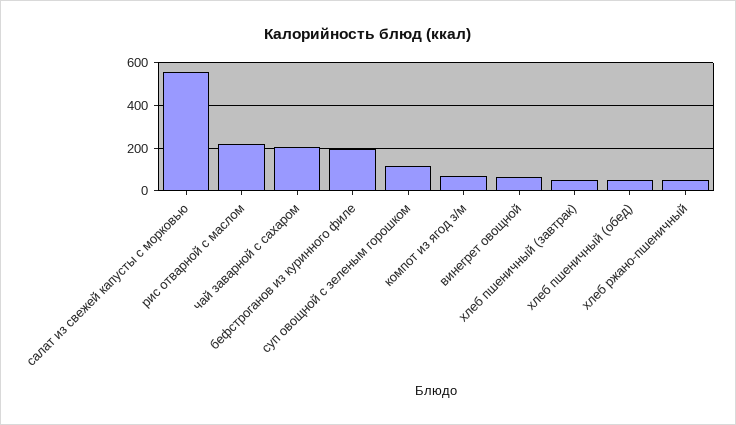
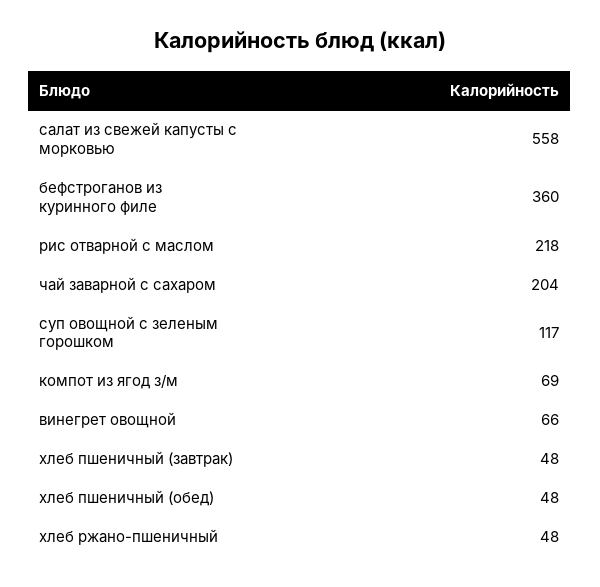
бефстроганов из куринного филе: 200 -> 360

